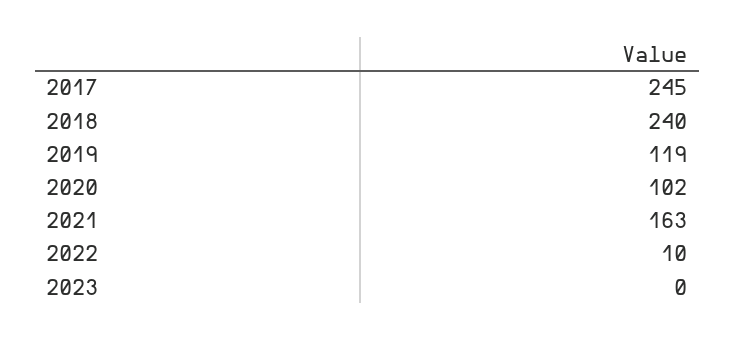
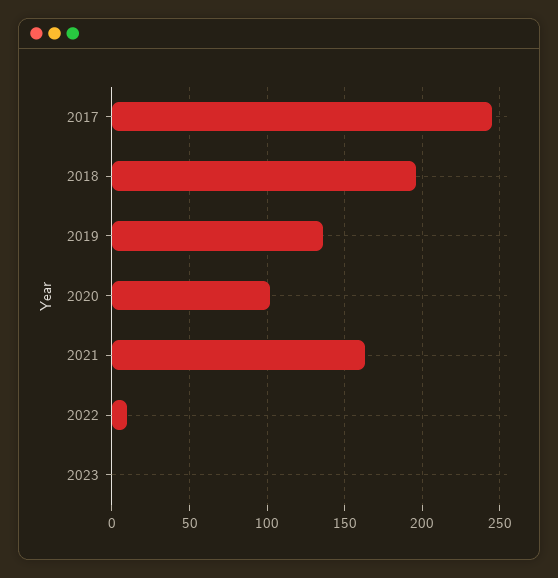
2018: 240 -> 195
2019: 119 -> 135

